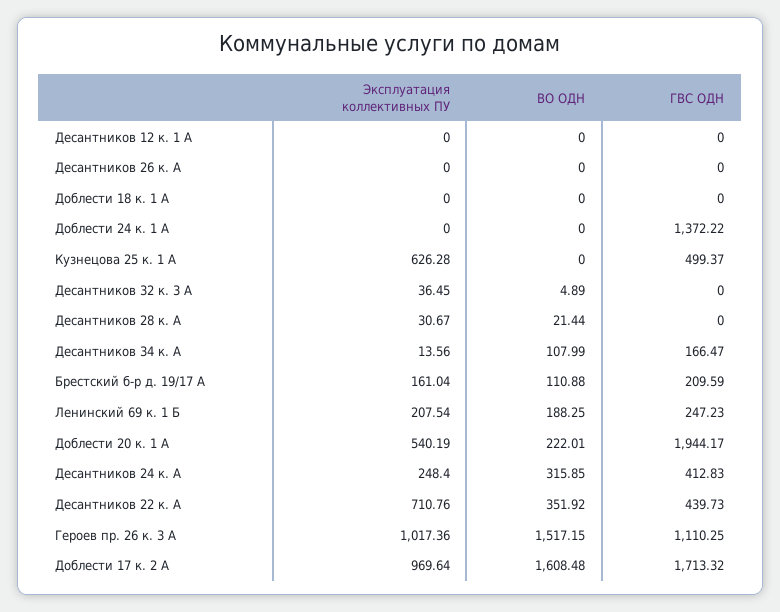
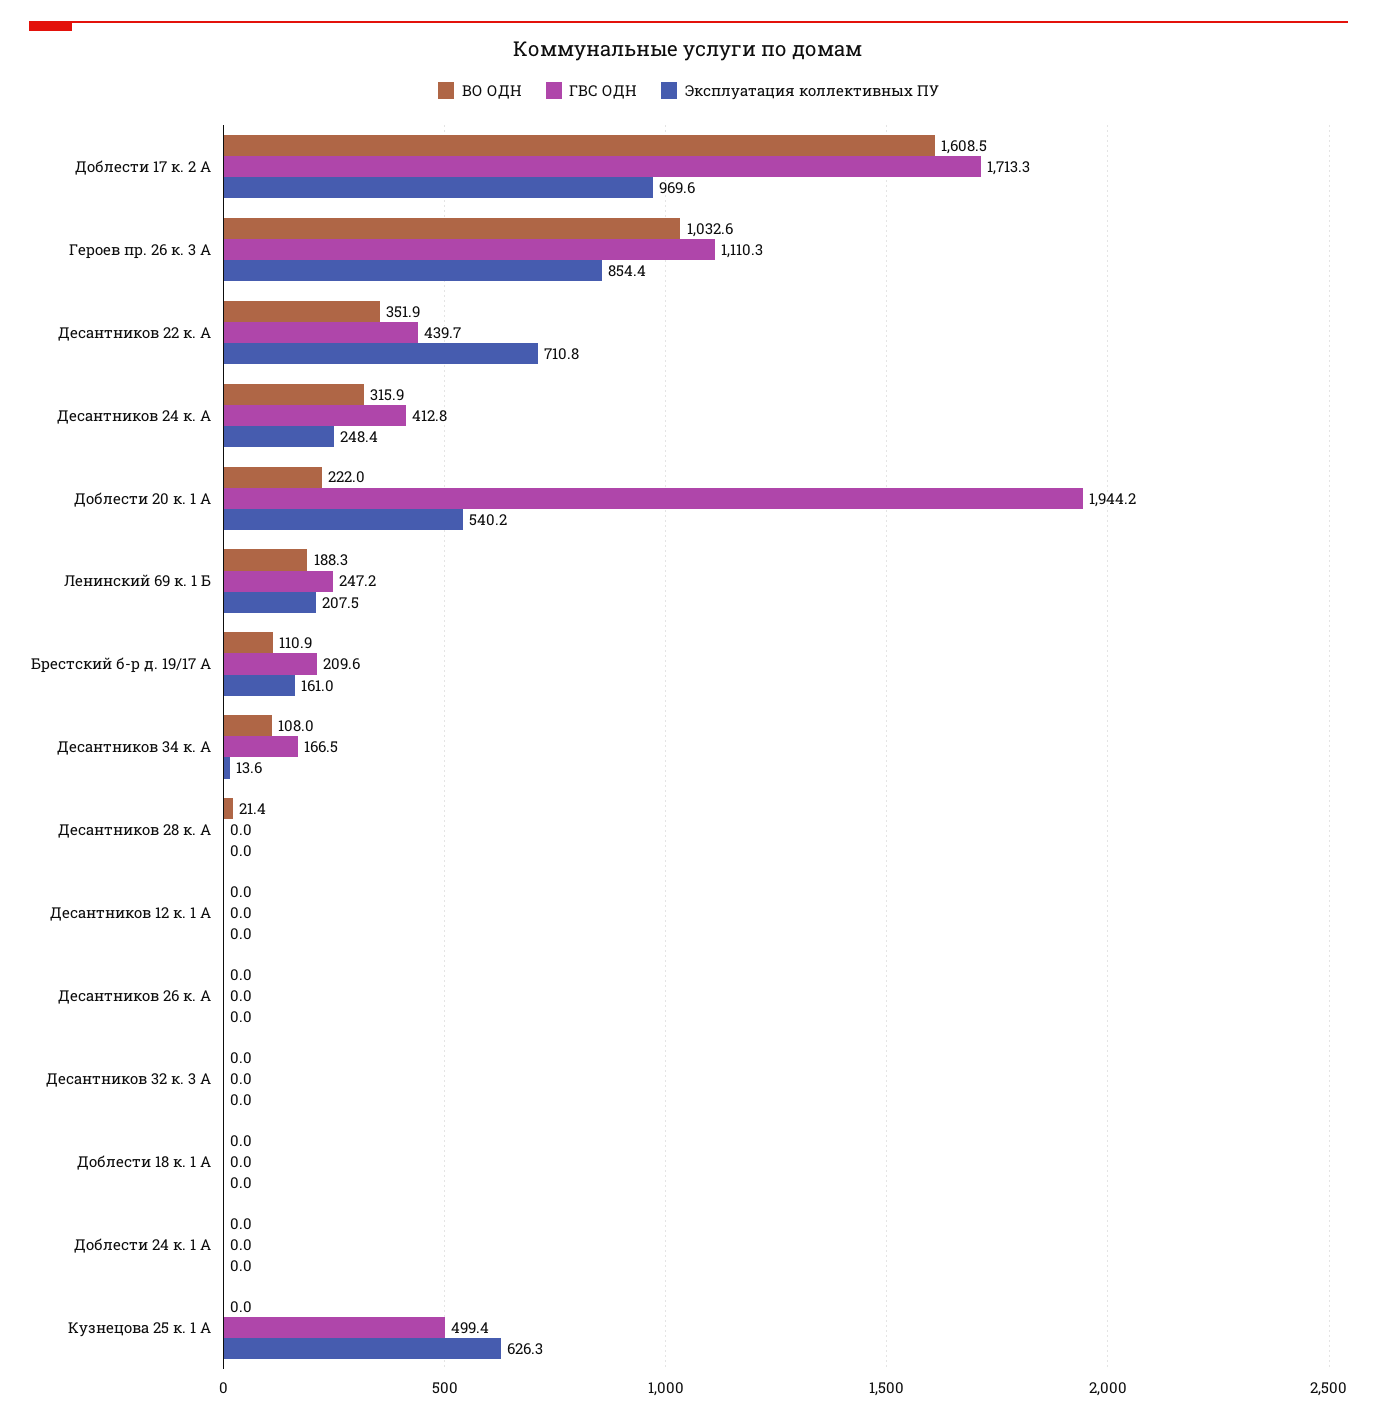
ГВС ОДН, Доблести 24 к. 1 А: 1372.22 -> 0
Эксплуатация коллективных ПУ, Десантников 32 к. 3 А: 36.45 -> 0
ВО ОДН, Десантников 32 к. 3 А: 4.89 -> 0
Эксплуатация коллективных ПУ, Десантников 28 к. А: 30.67 -> 0
Эксплуатация коллективных ПУ, Героев пр. 26 к. 3 А: 1017.36 -> 854.4
ВО ОДН, Героев пр. 26 к. 3 А: 1517.15 -> 1032.6

